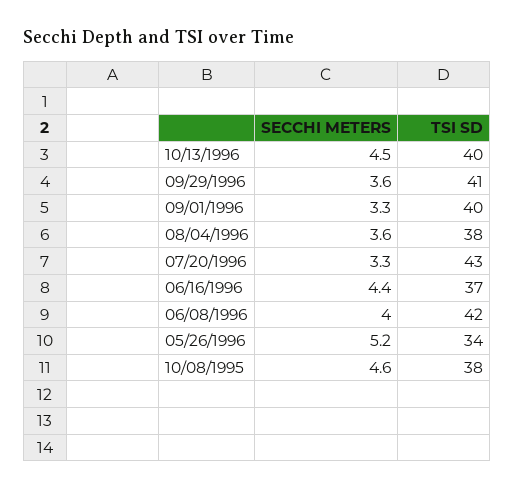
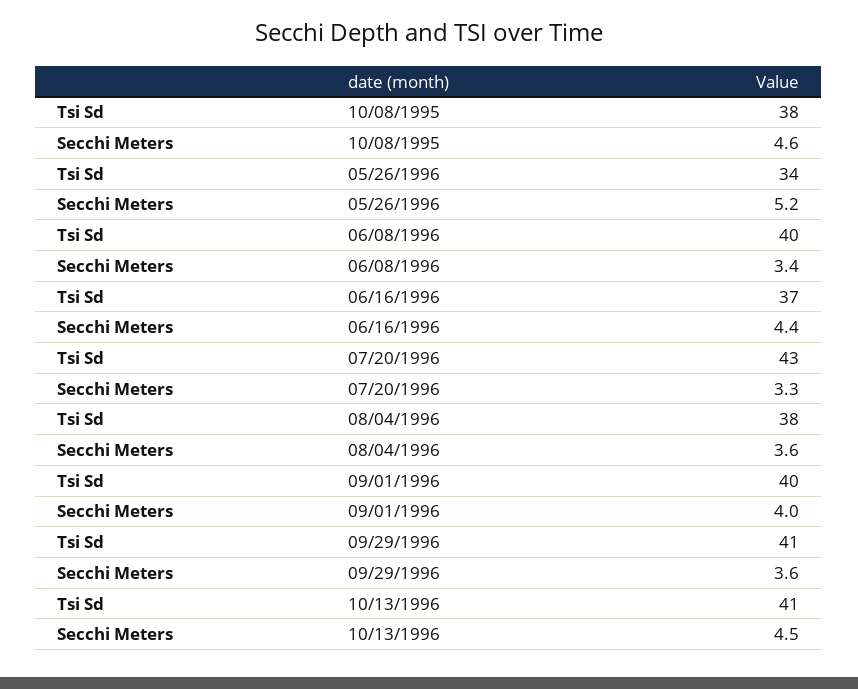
TSI SD, 10/13/1996: 40 -> 41
SECCHI METERS, 09/01/1996: 3.3 -> 4
SECCHI METERS, 06/08/1996: 4 -> 3.4
TSI SD, 06/08/1996: 42 -> 40

